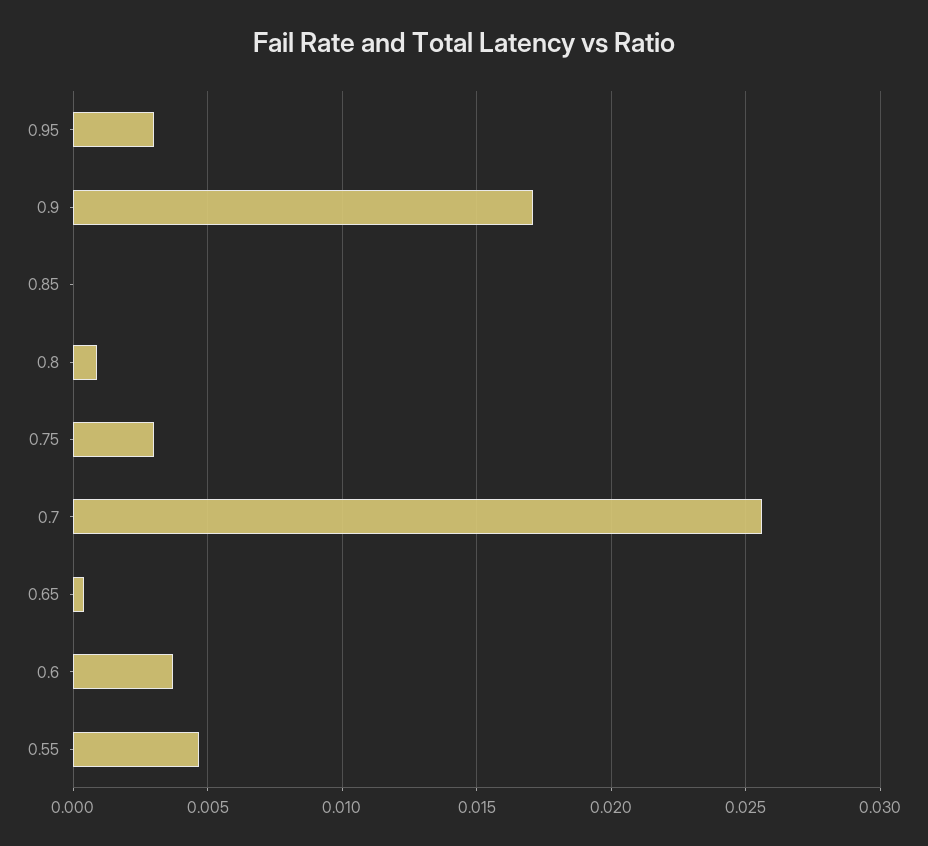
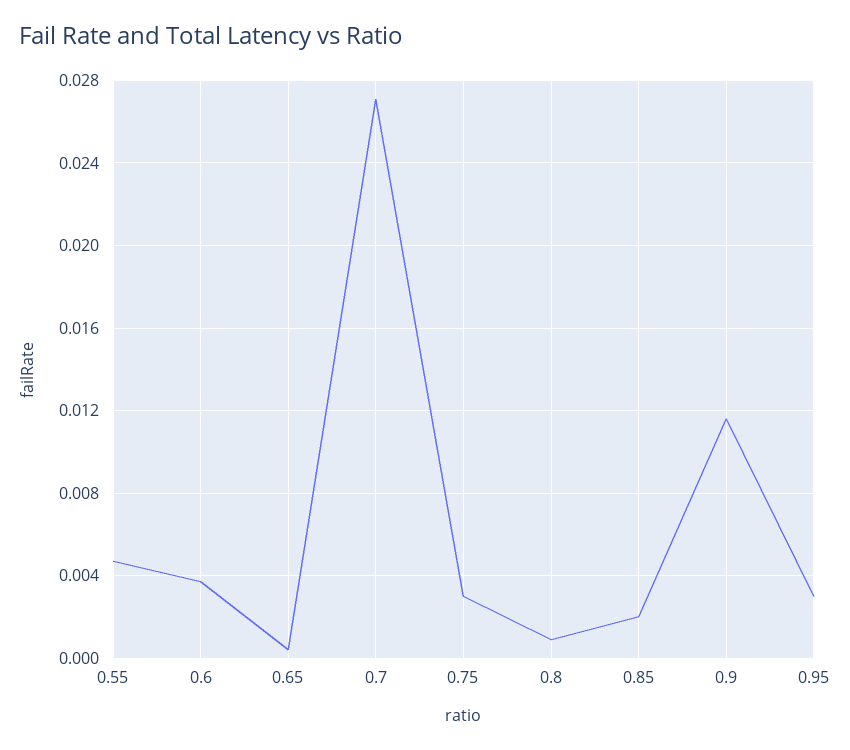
0.9: 0.017 -> 0.0115
0.85: 0 -> 0.002
0.7: 0.0255 -> 0.027

